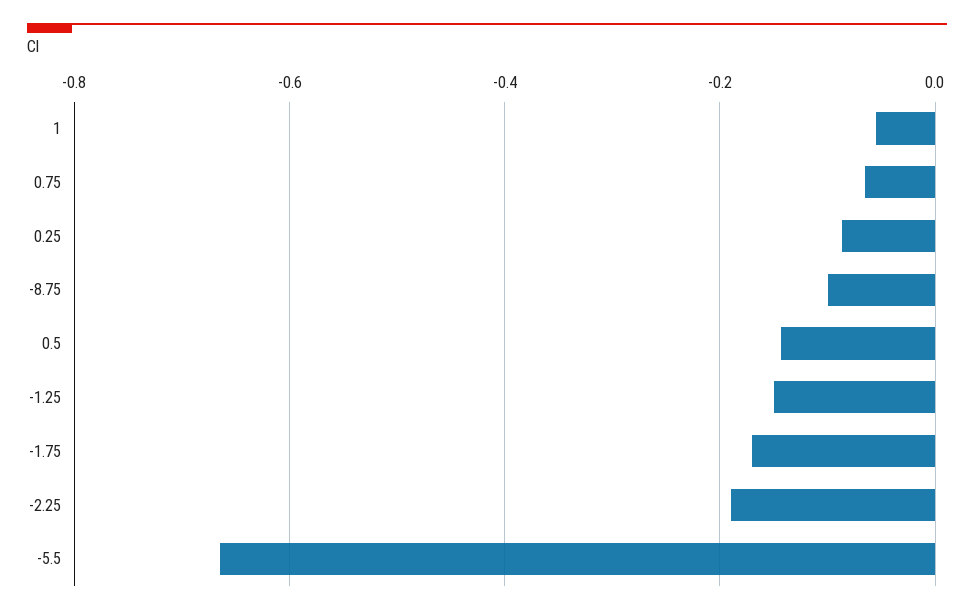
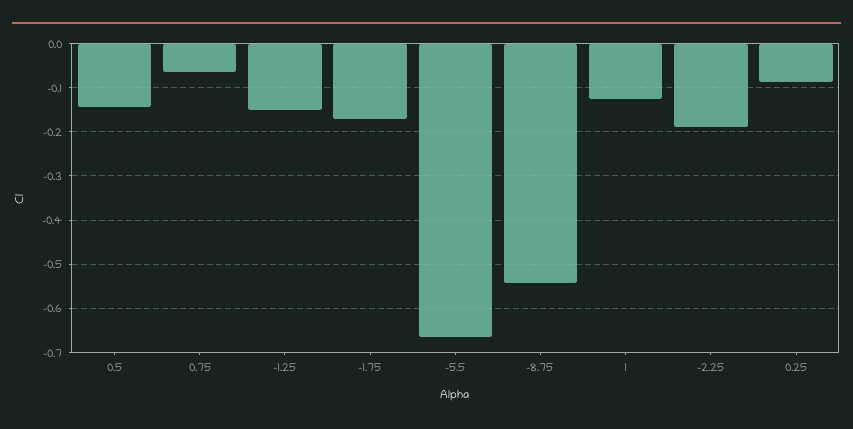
1: -0.06 -> -0.12
-8.75: -0.1 -> -0.54

